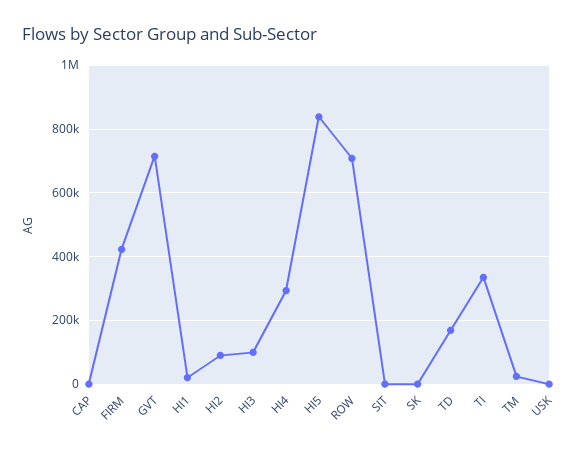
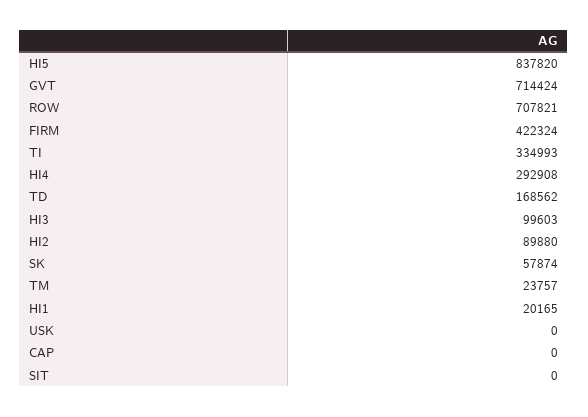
SK: 0 -> 57874

